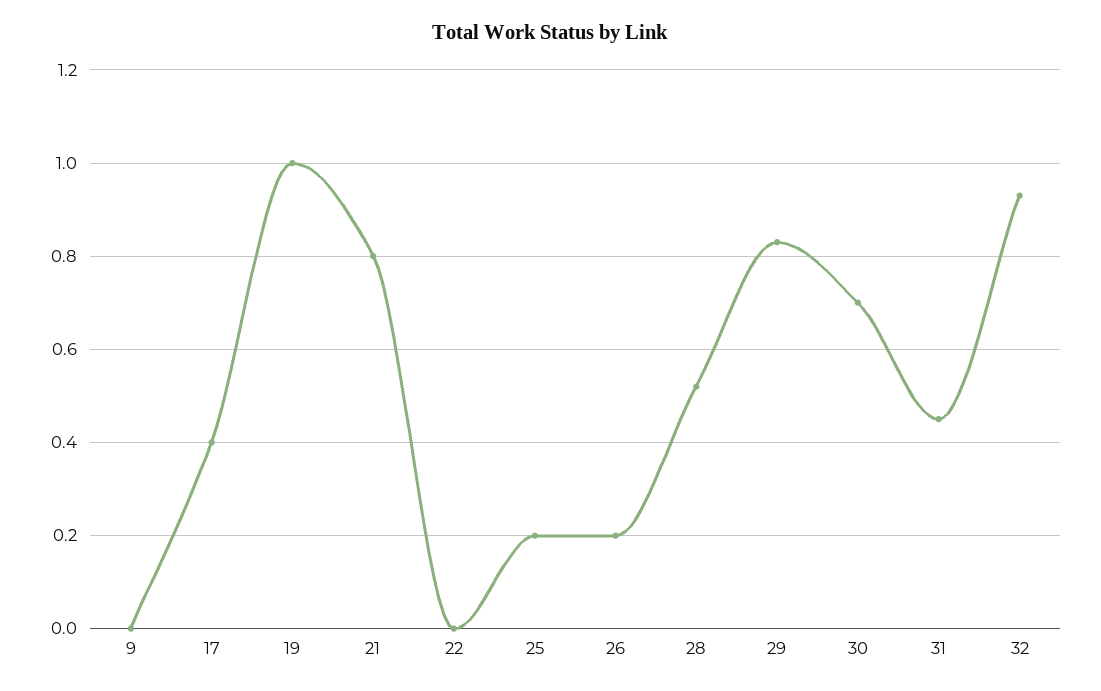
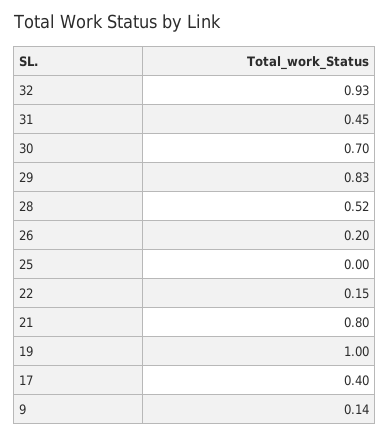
9: 0 -> 0.14
22: 0 -> 0.15
25: 0.2 -> 0

